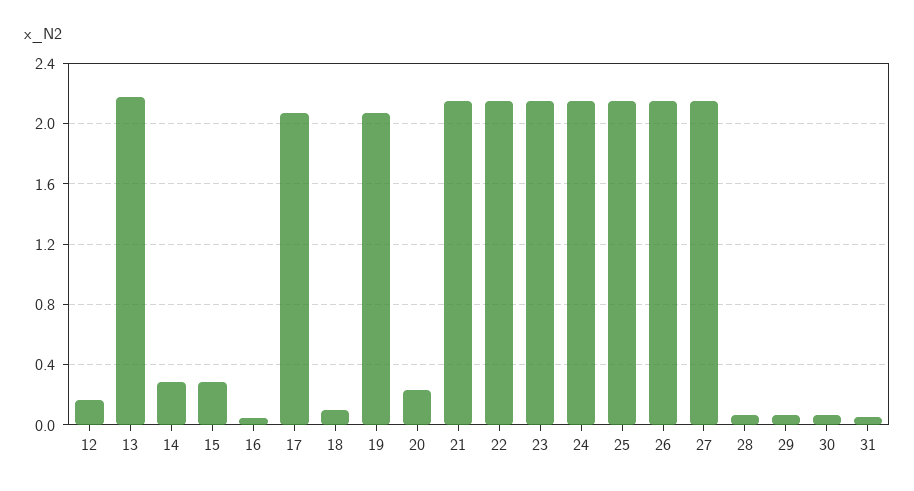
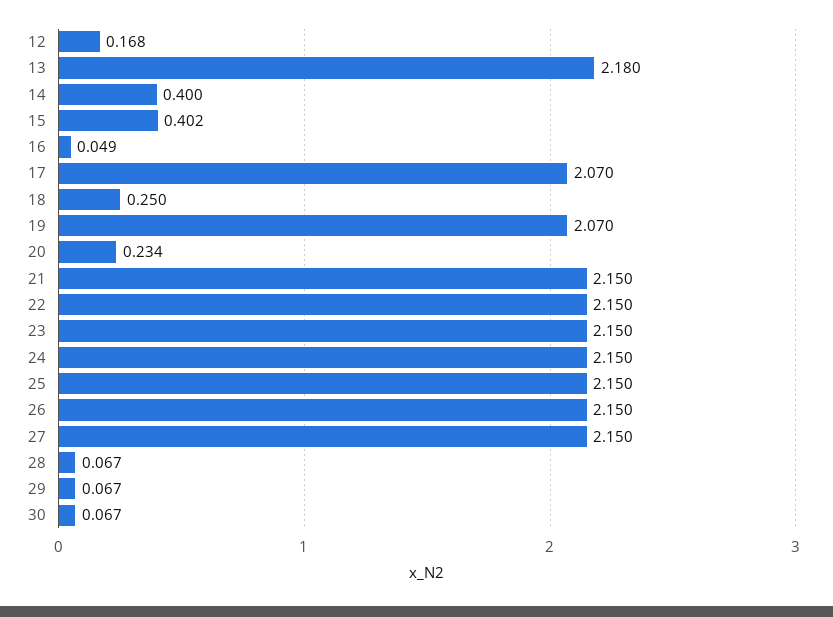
14: 0.3 -> 0.4
15: 0.3 -> 0.402
18: 0.1 -> 0.25
31: 0.05 -> none

